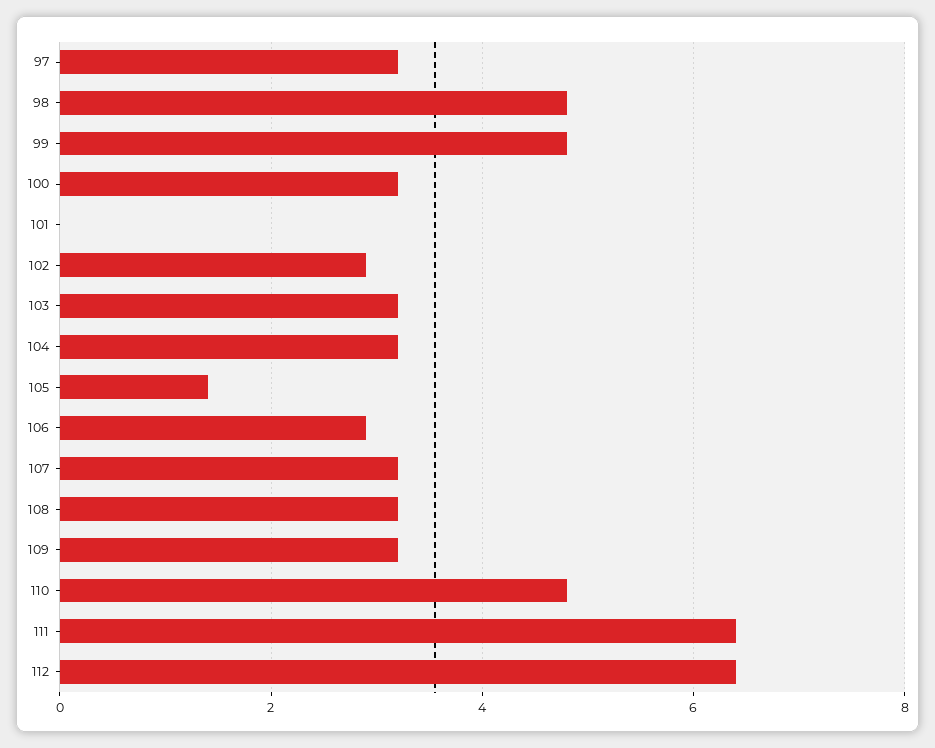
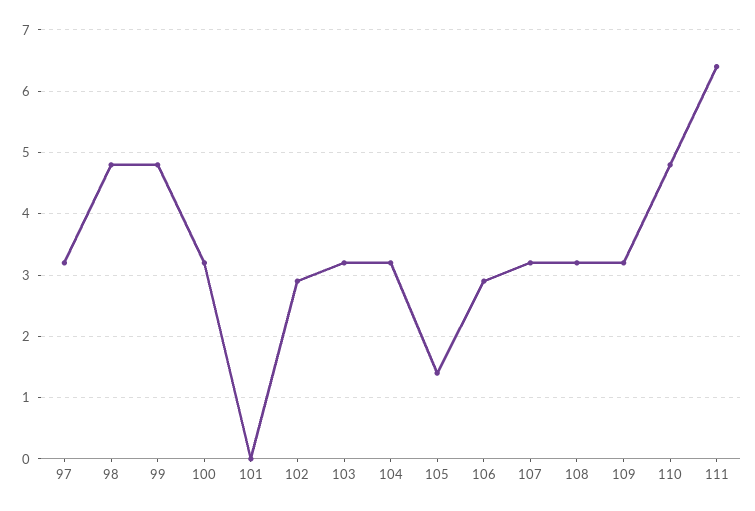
112: 6.5 -> none

